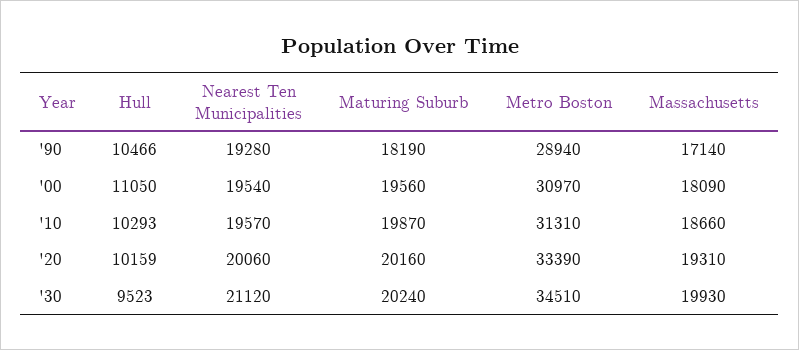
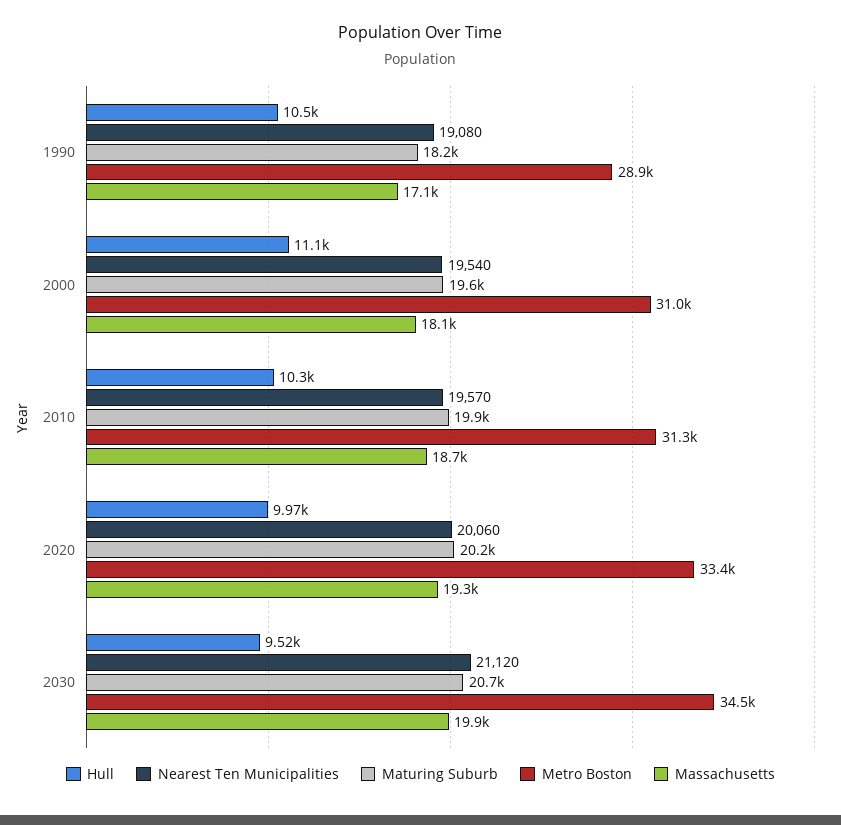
Nearest Ten Municipalities, '90: 19280 -> 19080
Hull, '20: 10159 -> 9970
Maturing Suburb, '30: 20240 -> 20700

